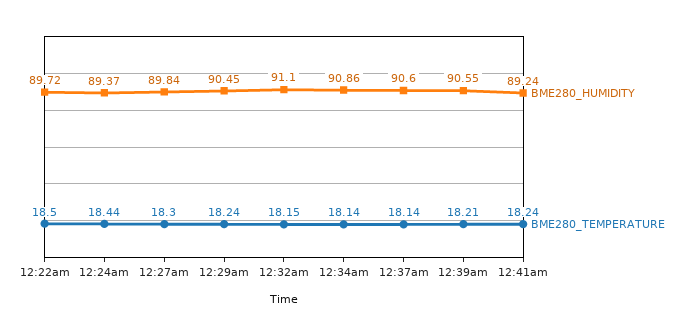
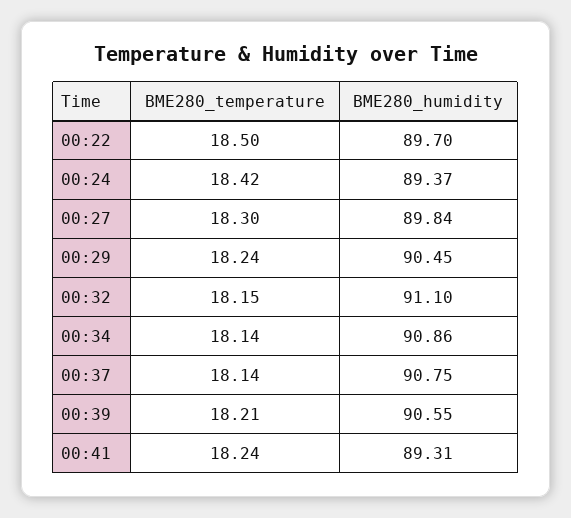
BME280_HUMIDITY, 12:22am: 89.72 -> 89.7
BME280_TEMPERATURE, 12:24am: 18.44 -> 18.42
BME280_HUMIDITY, 12:37am: 90.6 -> 90.75
BME280_HUMIDITY, 12:41am: 89.24 -> 89.31

